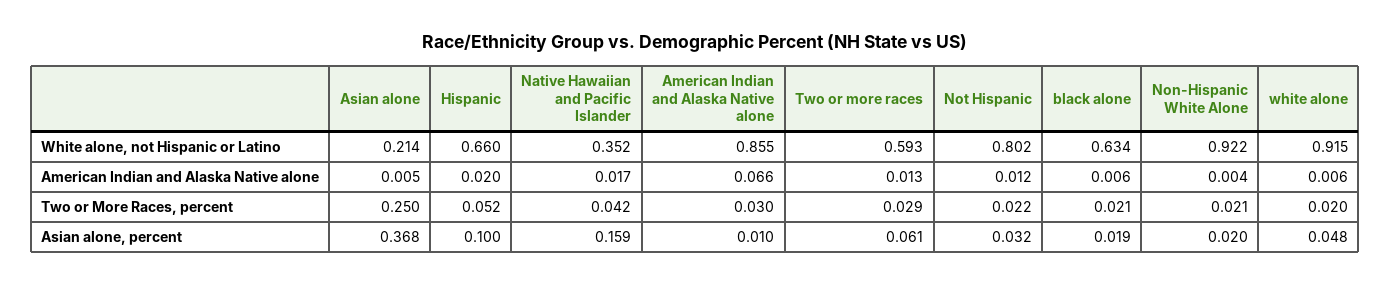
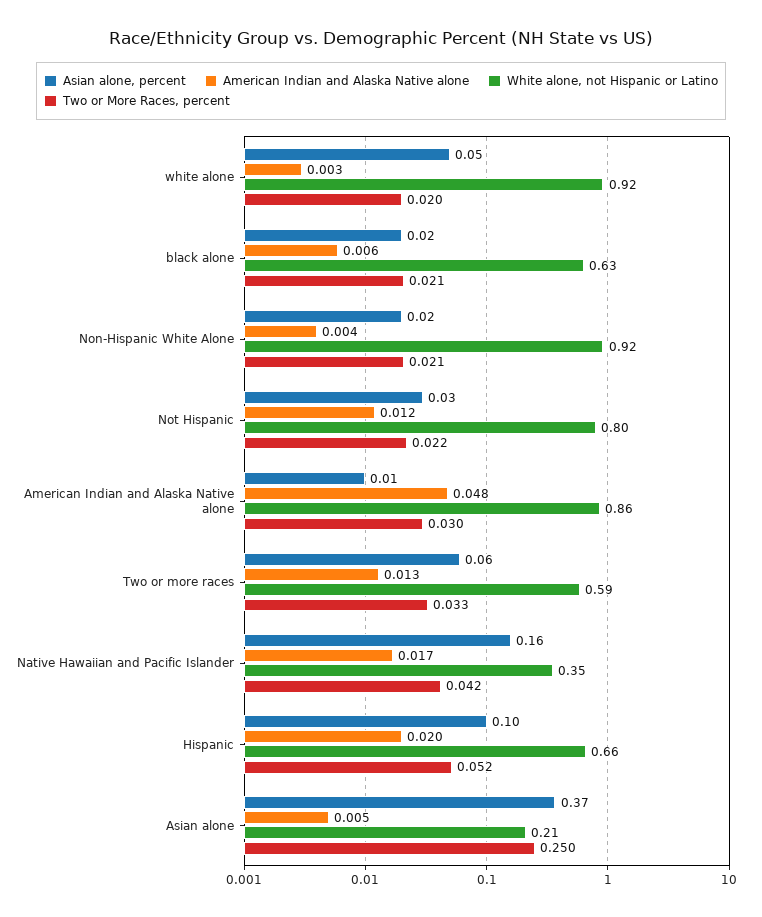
American Indian and Alaska Native alone, American Indian and Alaska Native alone: 0.066 -> 0.048
American Indian and Alaska Native alone, white alone: 0.006 -> 0.003
Two or More Races, percent, Two or more races: 0.029 -> 0.033

